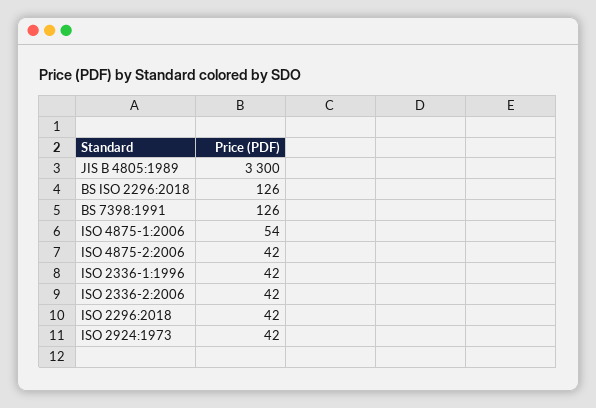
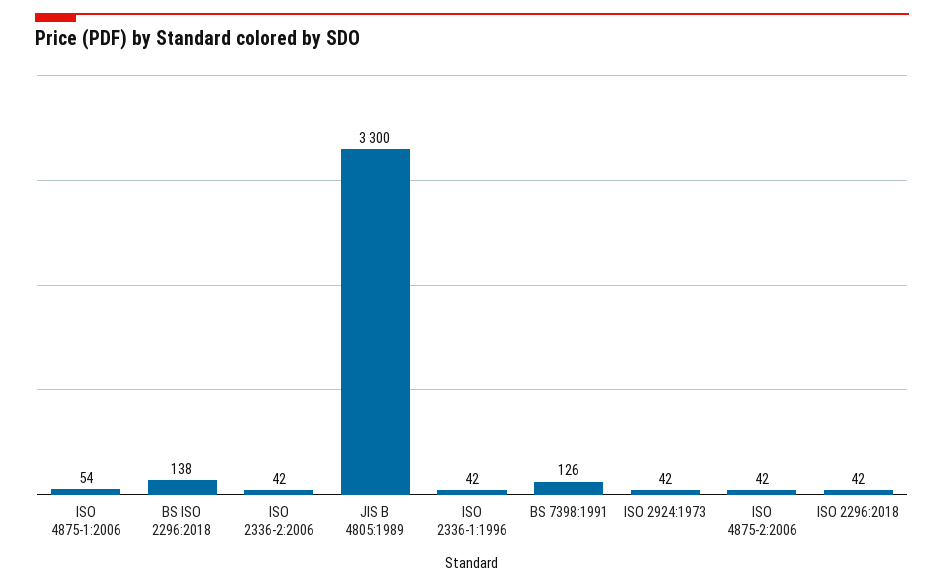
BS ISO 2296:2018: 126 -> 138

